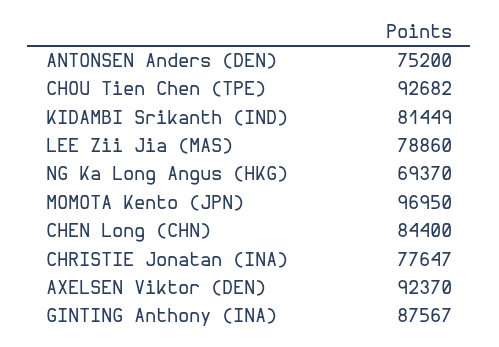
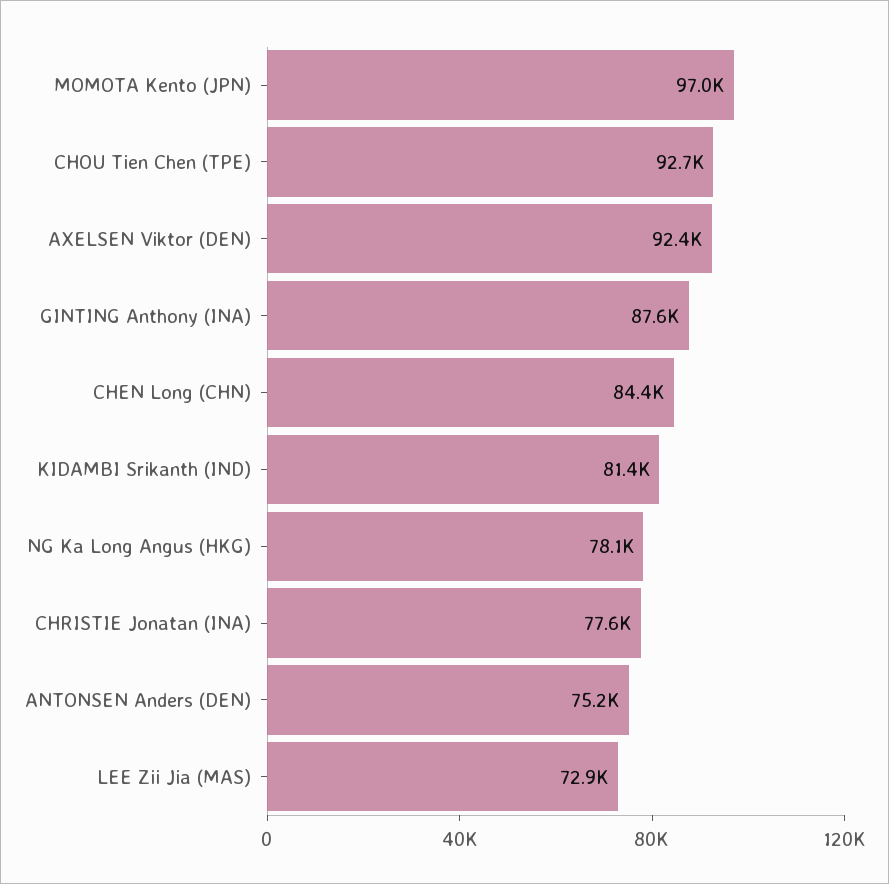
LEE Zii Jia (MAS): 78860 -> 72900
NG Ka Long Angus (HKG): 69370 -> 78100

